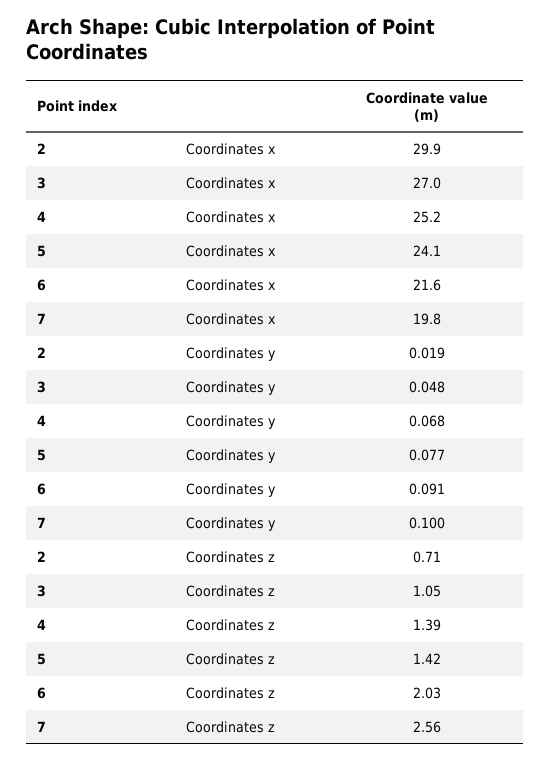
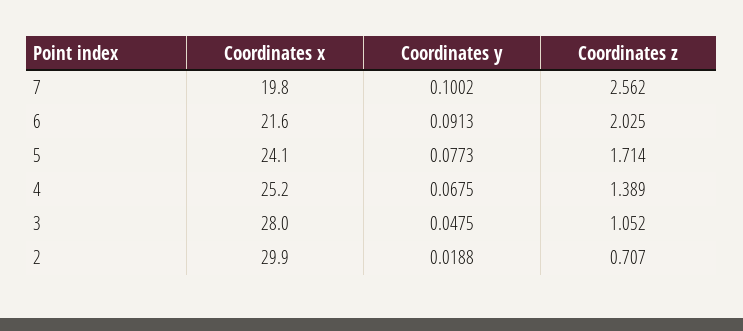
3, Coordinates x: 27 -> 28
5, Coordinates z: 1.42 -> 1.714

